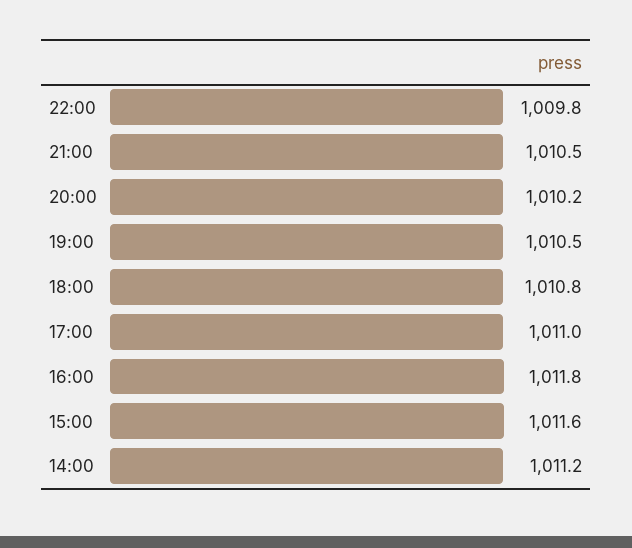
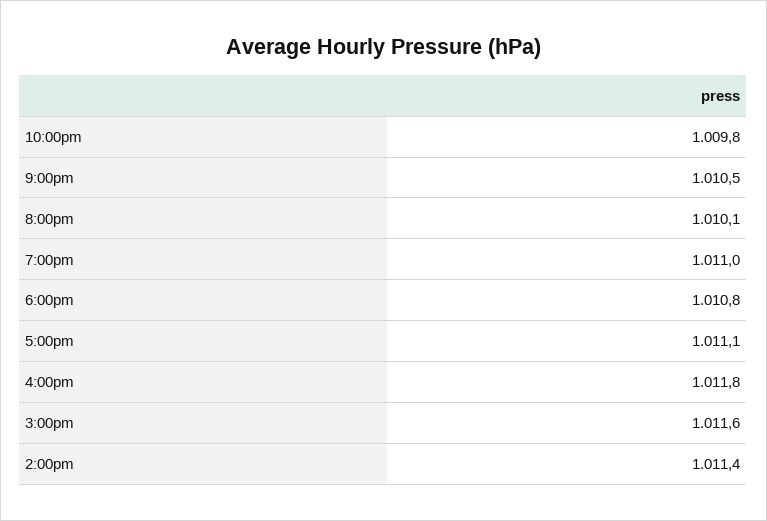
20:00: 1010.2 -> 1010.1
19:00: 1010.5 -> 1011
17:00: 1011 -> 1011.1
14:00: 1011.2 -> 1011.4

